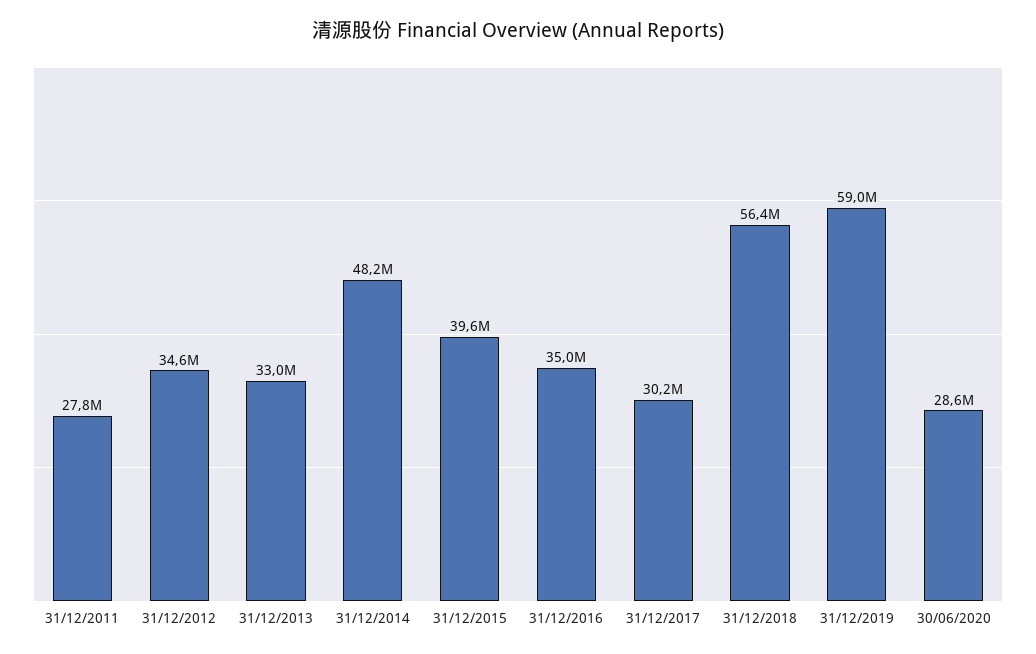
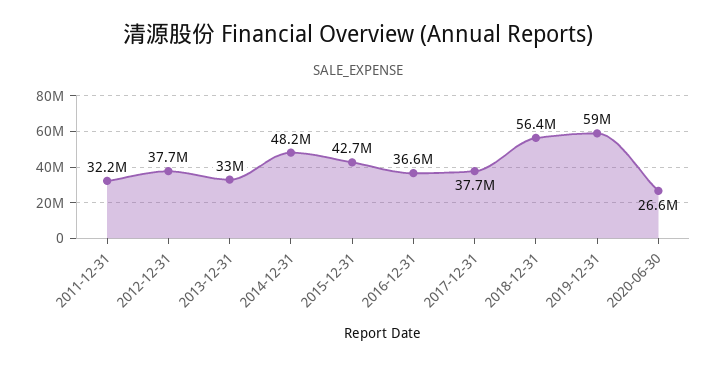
31/12/2011: 27800000 -> 32200000
31/12/2012: 34600000 -> 37700000
31/12/2015: 39600000 -> 42700000
31/12/2016: 35000000 -> 36600000
31/12/2017: 30200000 -> 37700000
30/06/2020: 28600000 -> 26600000

